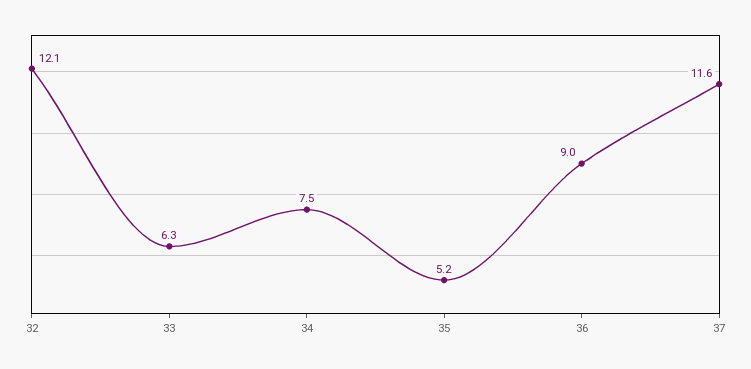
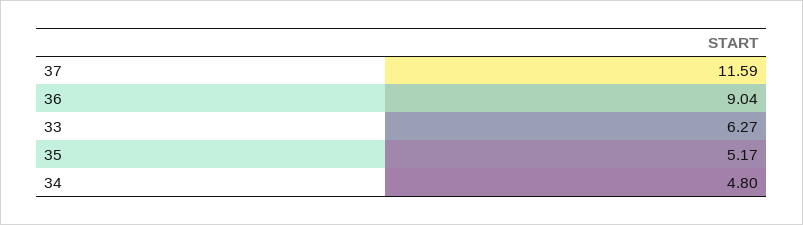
32: 12.1 -> none
34: 7.5 -> 4.8

